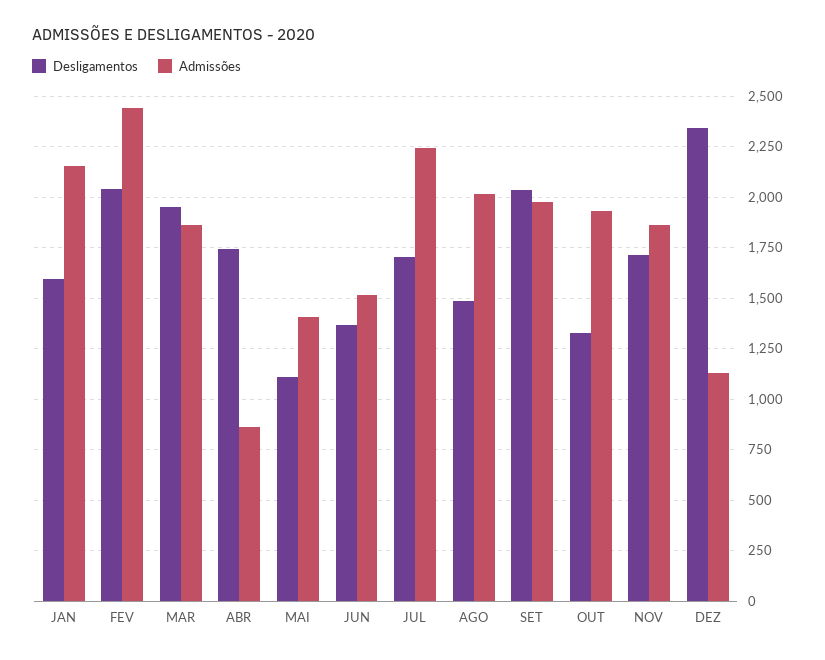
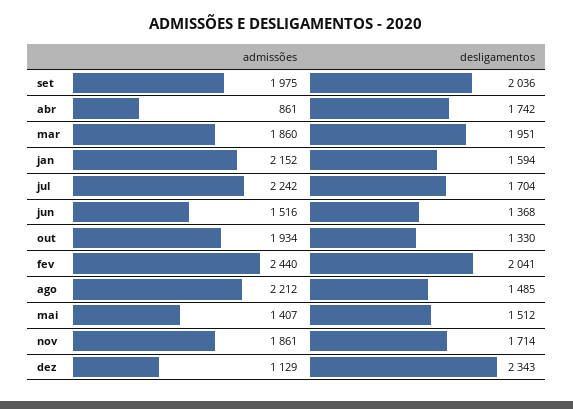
Desligamentos, MAI: 1100 -> 1512
Admissões, AGO: 2000 -> 2212

